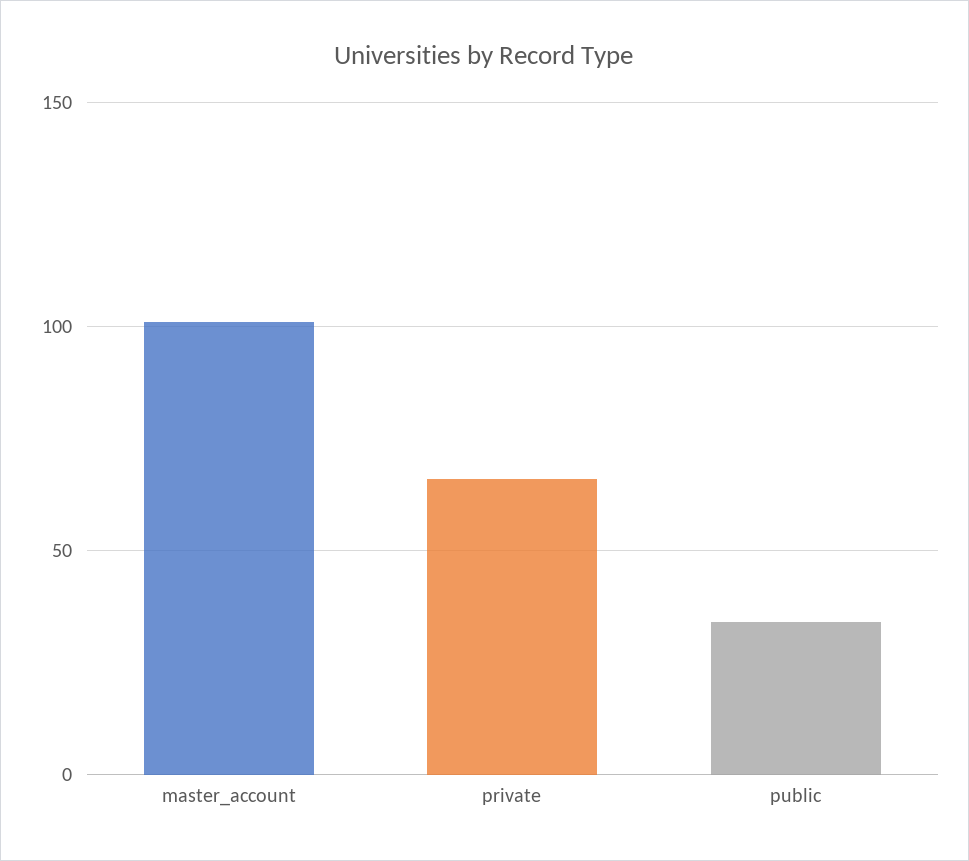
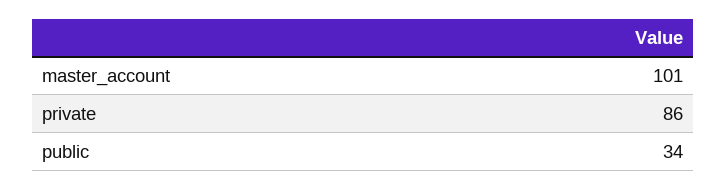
private: 65 -> 86

